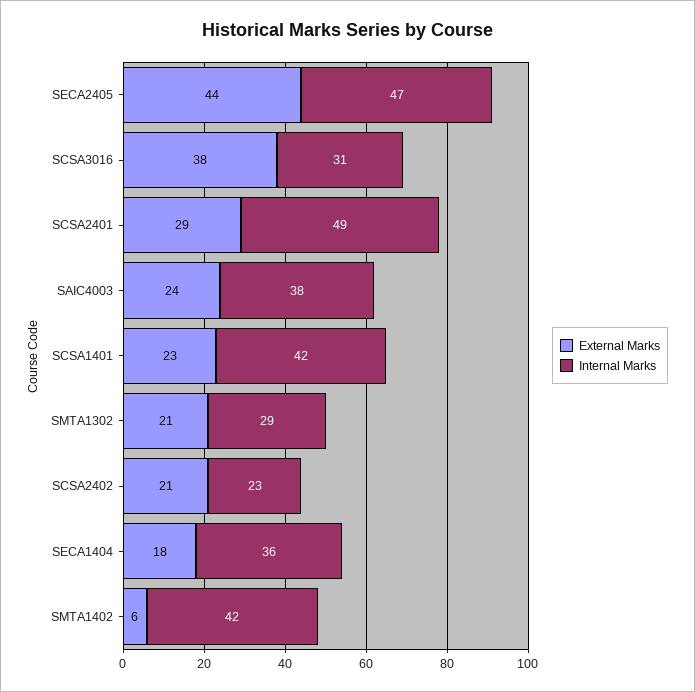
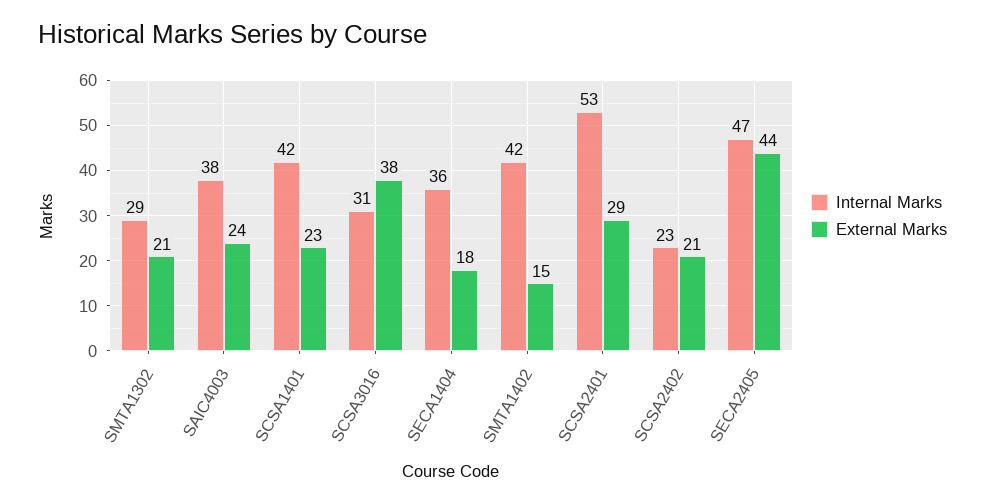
Internal Marks, SCSA2401: 49 -> 53
External Marks, SMTA1402: 6 -> 15

